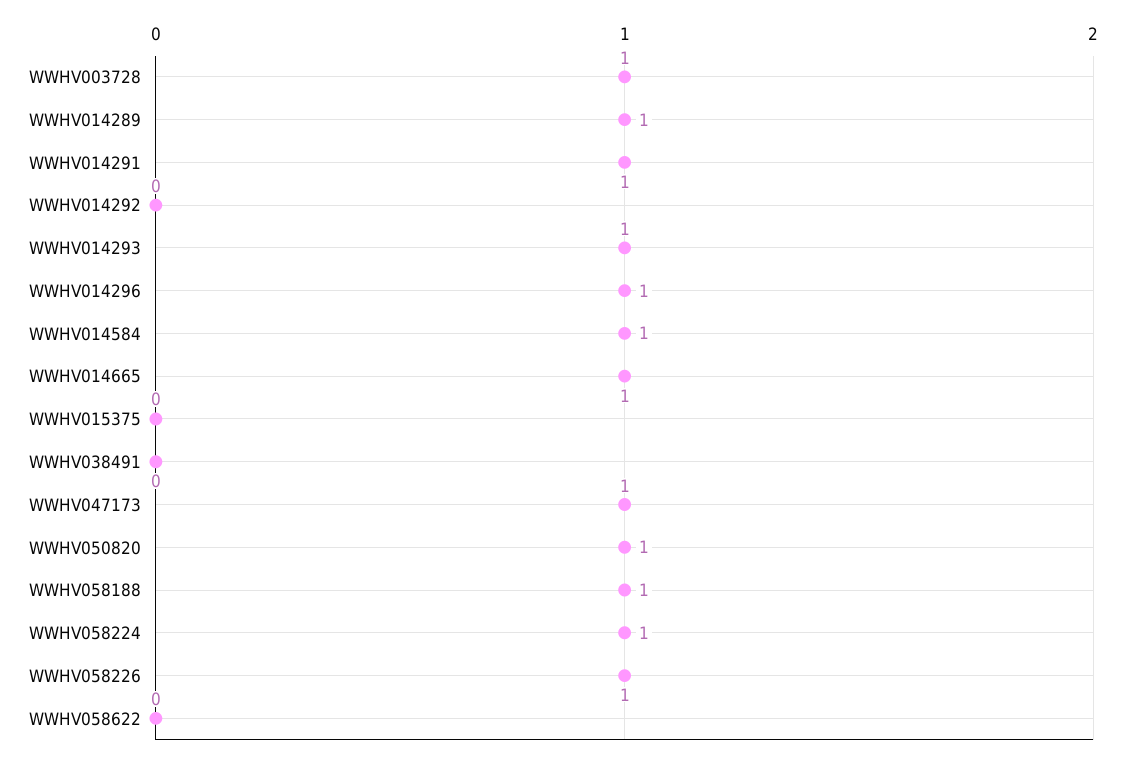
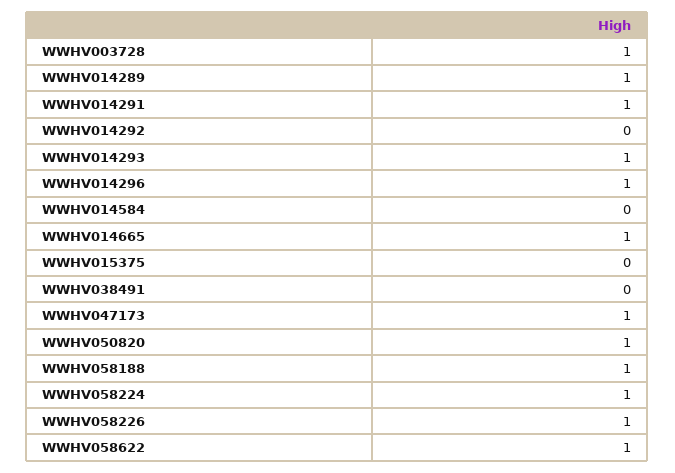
WWHV014584: 1 -> 0
WWHV058622: 0 -> 1

